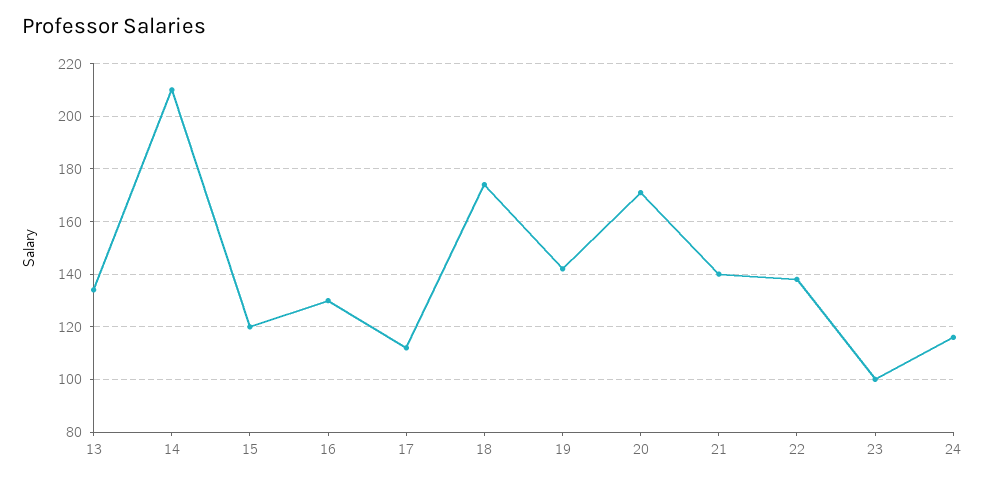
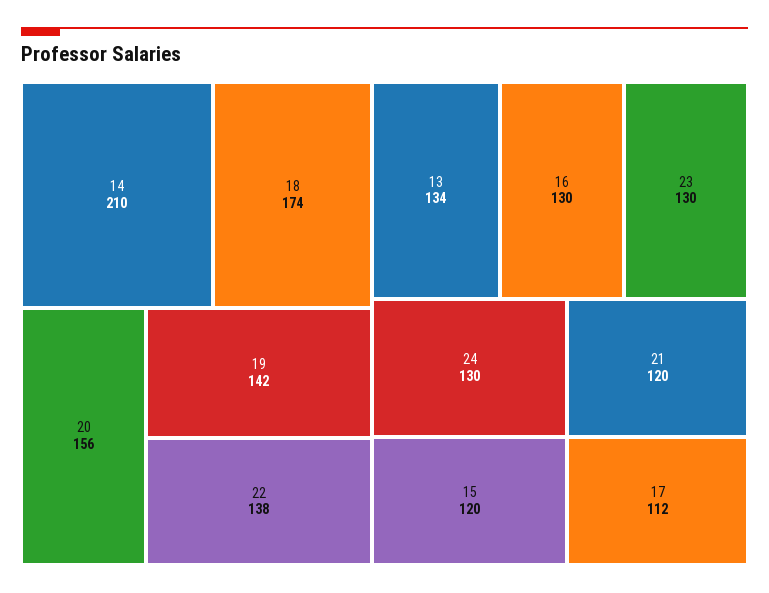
20: 170 -> 156
21: 140 -> 120
23: 100 -> 130
24: 115 -> 130

